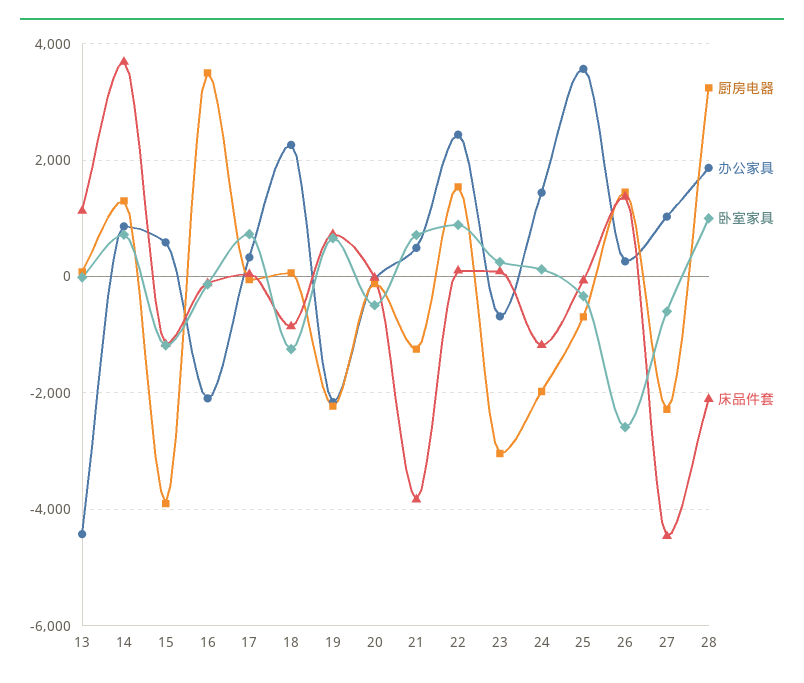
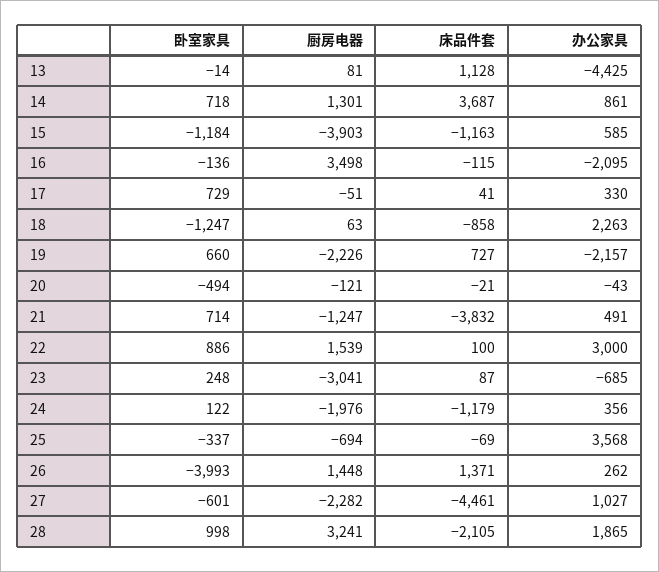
办公家具, 22: 2400 -> 3000
办公家具, 24: 1400 -> 356
卧室家具, 26: -2600 -> -3993

